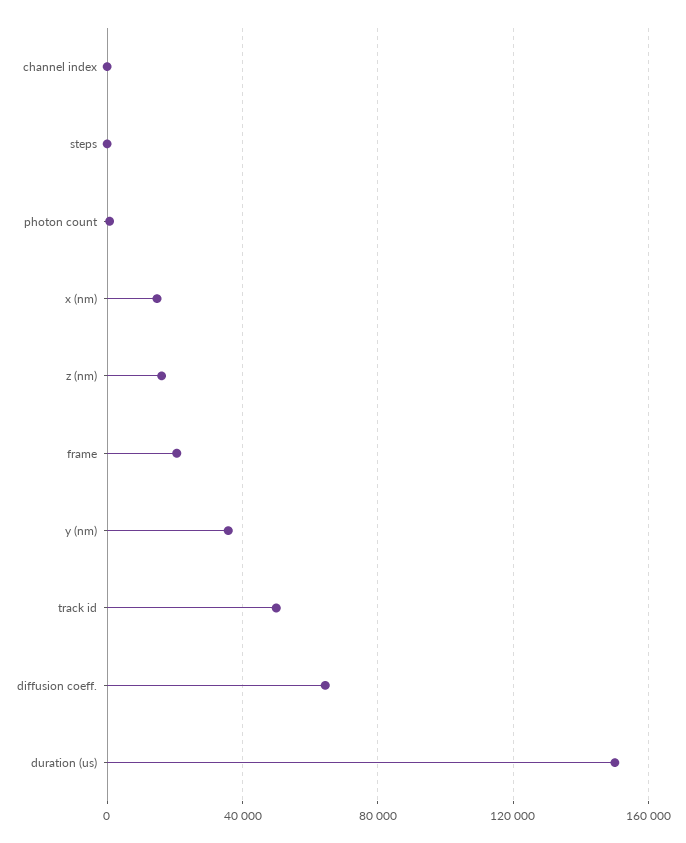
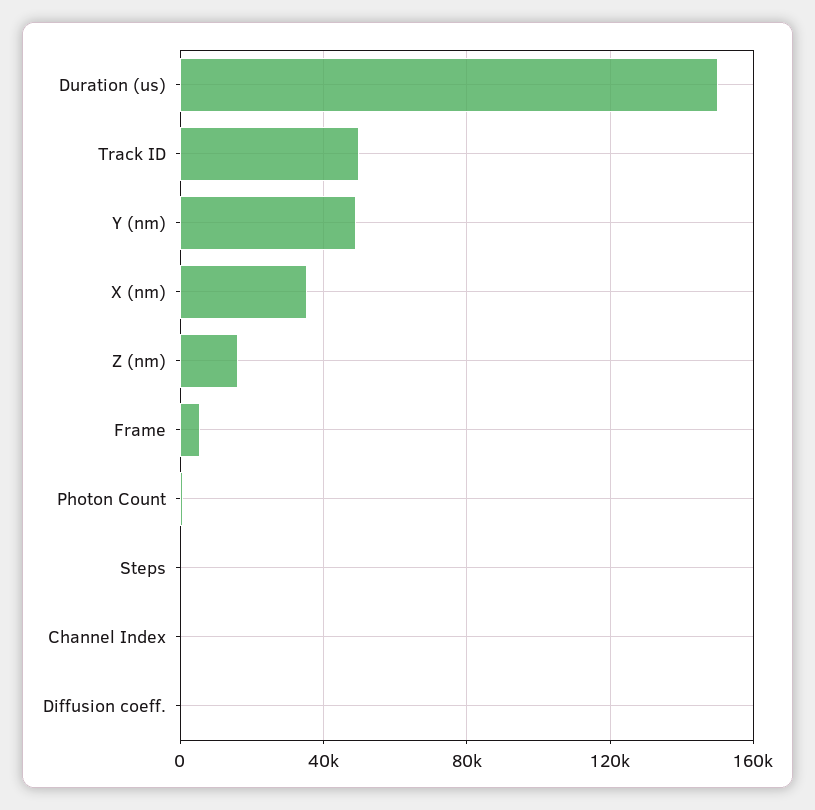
x (nm): 15000 -> 35000
frame: 20000 -> 5000
y (nm): 35000 -> 50000
diffusion coeff.: 65000 -> 0

